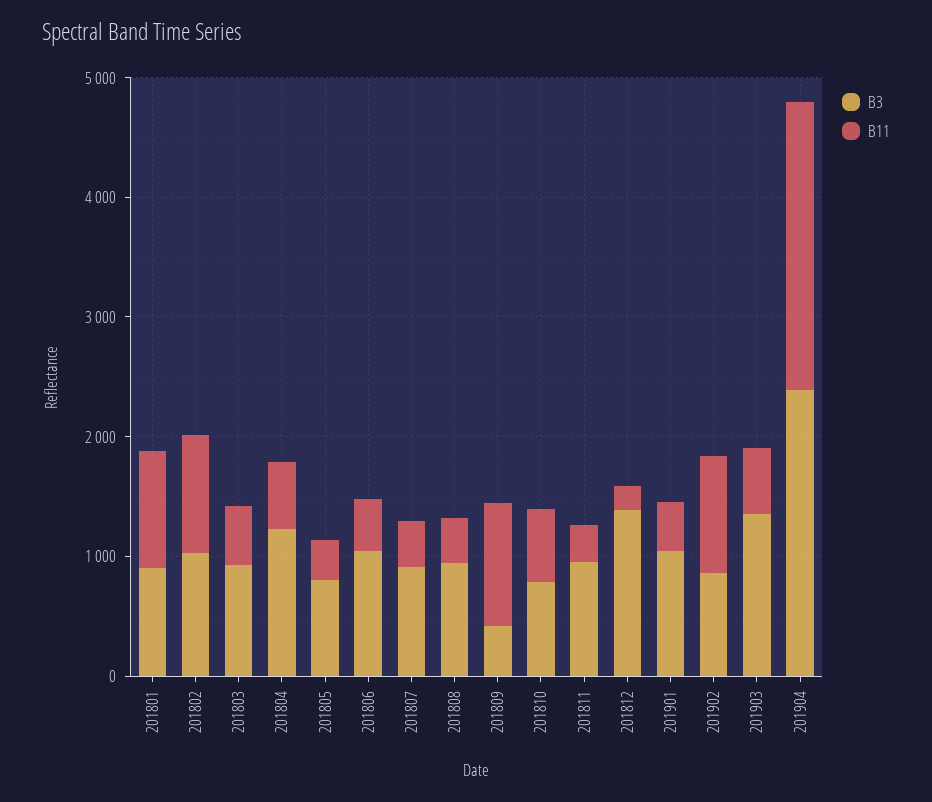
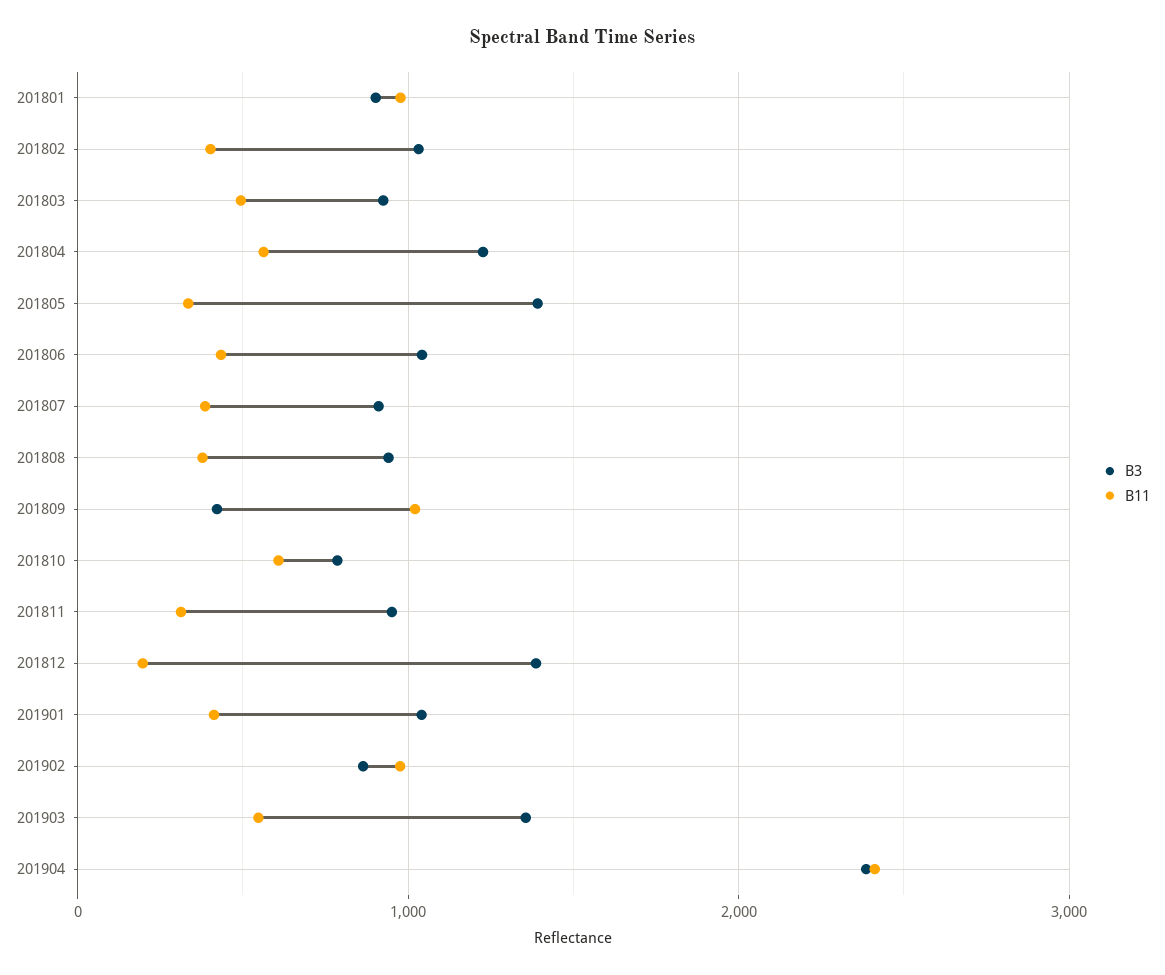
B11, 201802: 1000 -> 400
B3, 201805: 800 -> 1400

